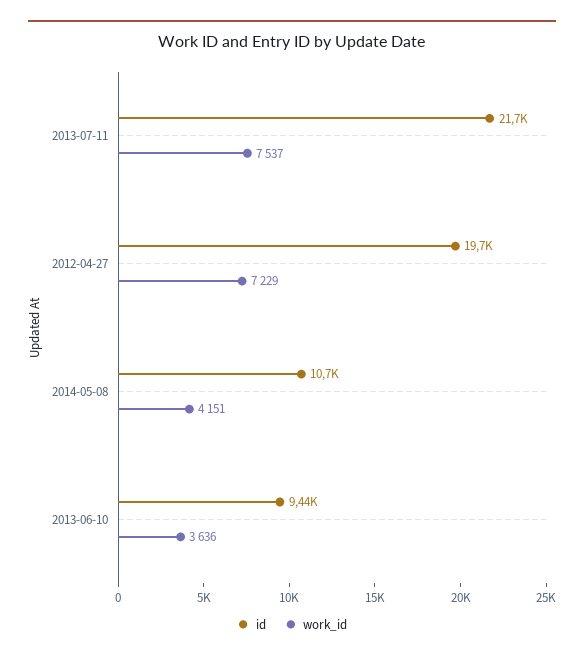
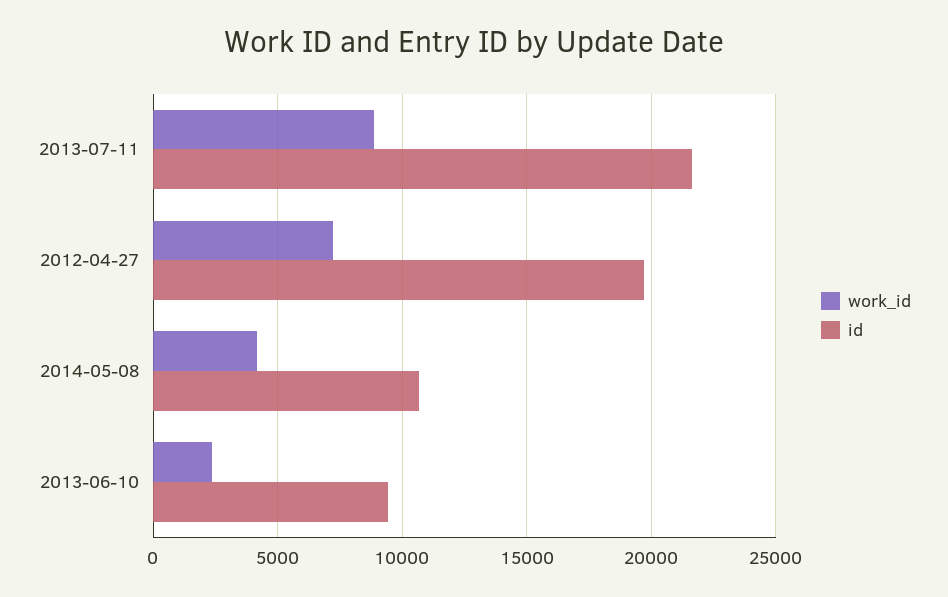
work_id, 2013-07-11: 7537 -> 9000
work_id, 2013-06-10: 3636 -> 2500

